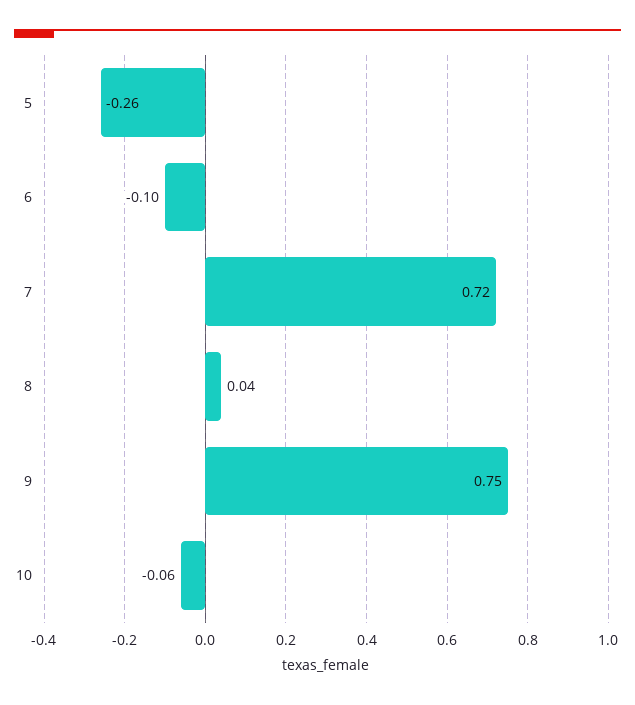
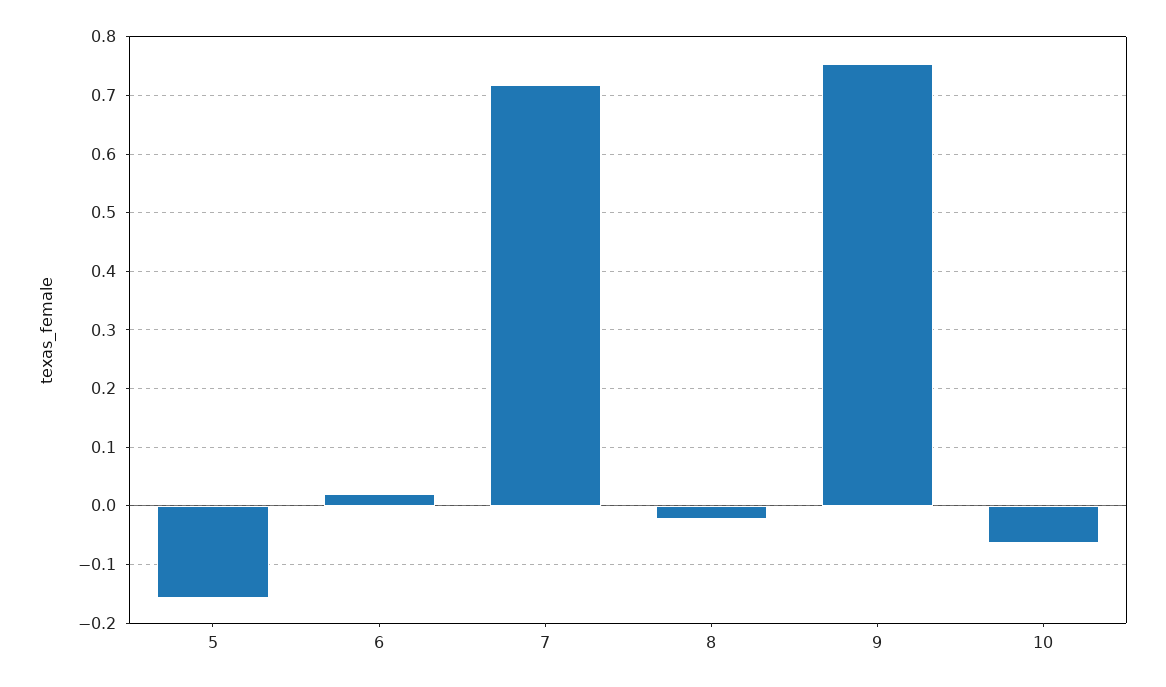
5: -0.26 -> -0.16
6: -0.1 -> 0.02
8: 0.04 -> -0.02

